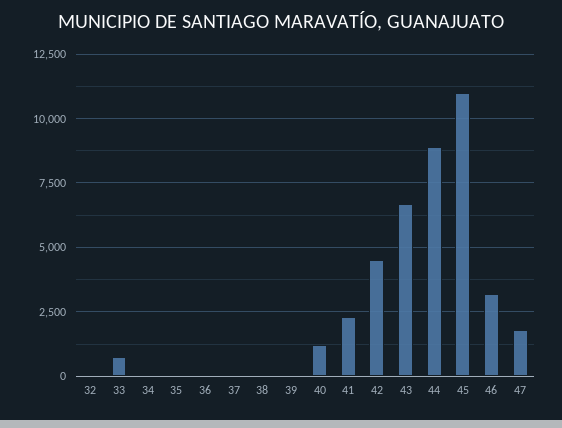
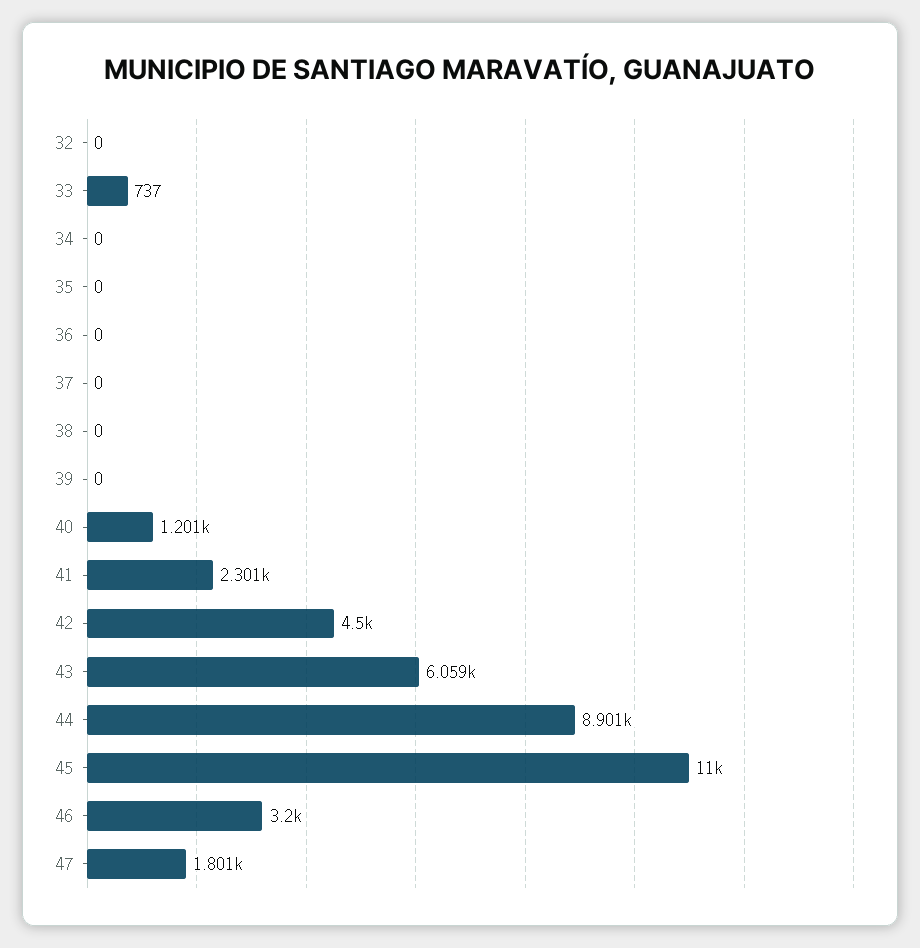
43: 6750 -> 6059

